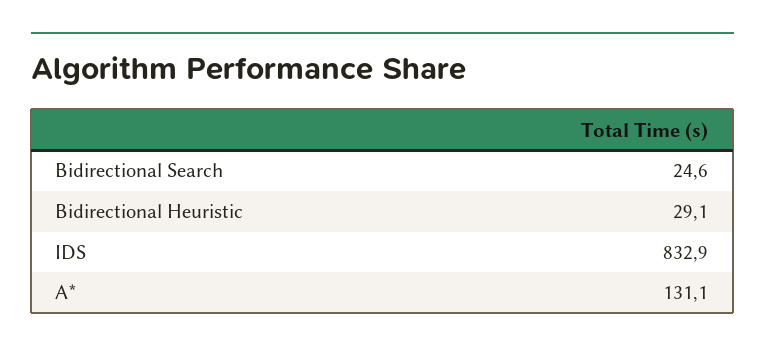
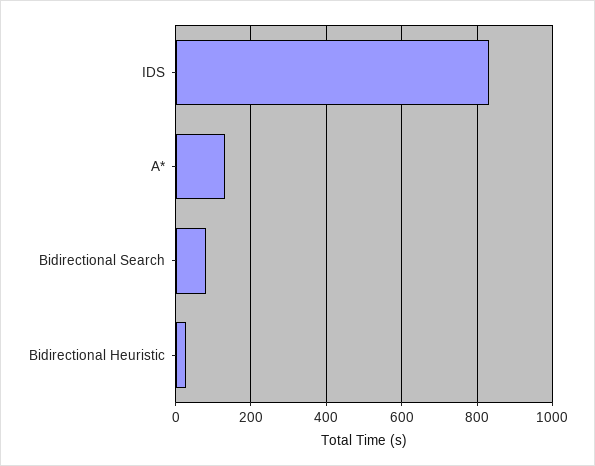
Bidirectional Search: 24.6 -> 80

